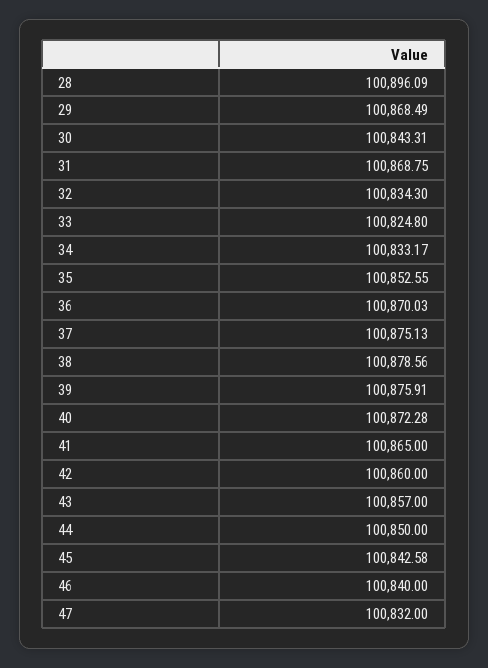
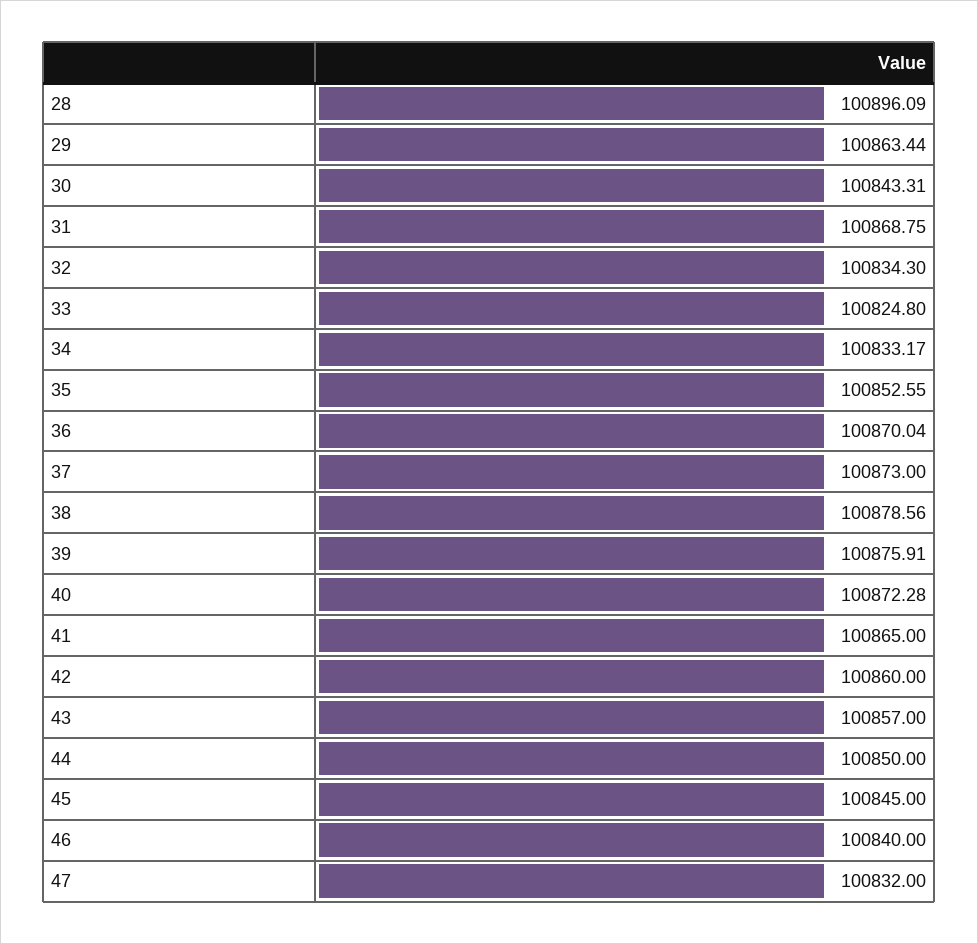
29: 100868.49 -> 100863.44
36: 100870.03 -> 100870.04
37: 100875.13 -> 100873
45: 100842.58 -> 100845

